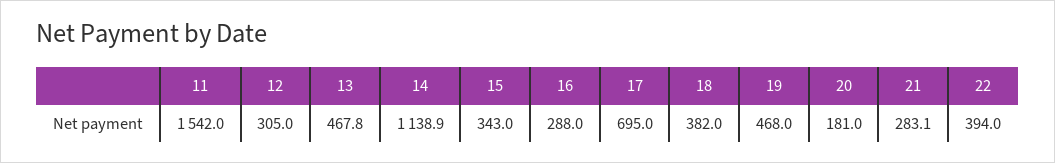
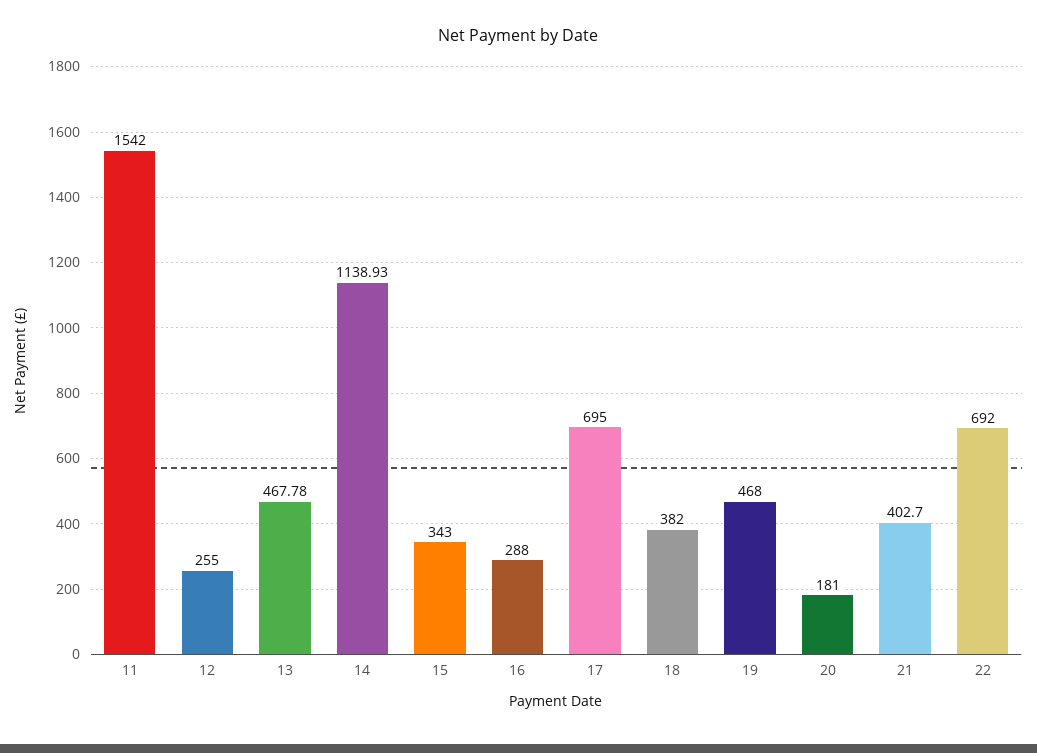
12: 305 -> 255
21: 283.1 -> 402.7
22: 394 -> 692

